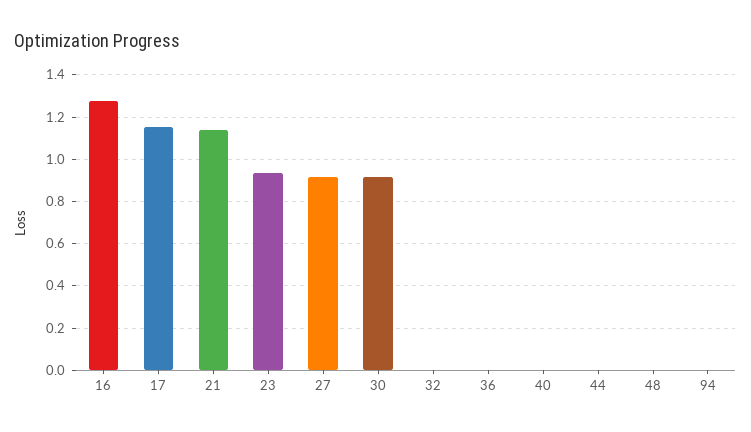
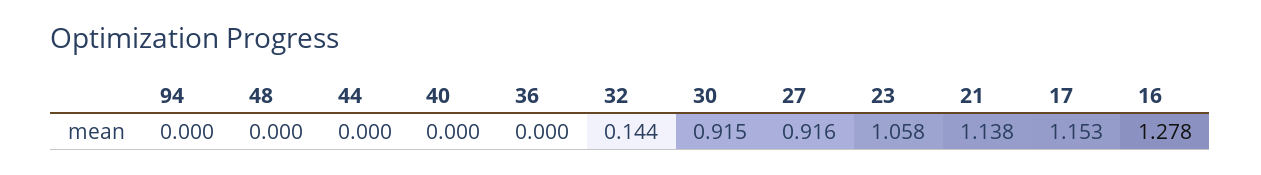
23: 0.95 -> 1.058
32: 0 -> 0.144

